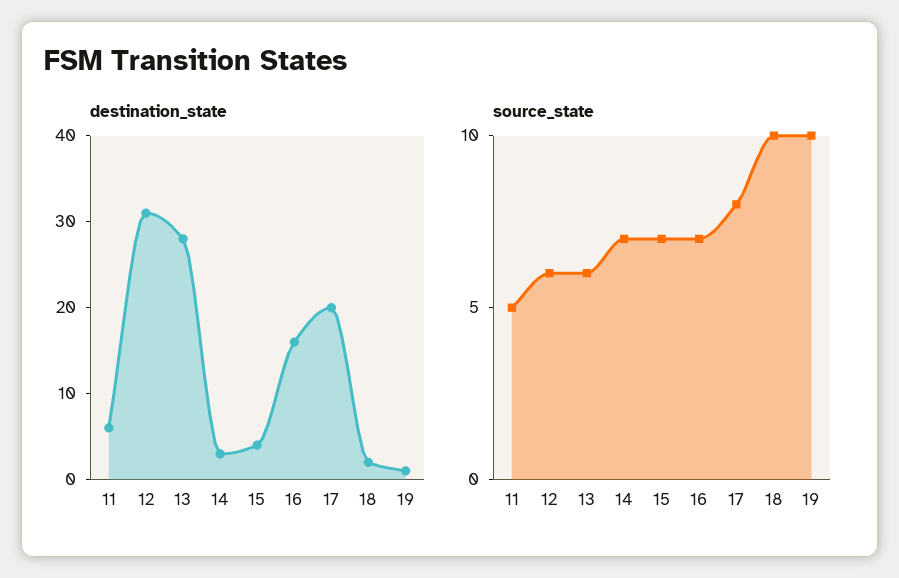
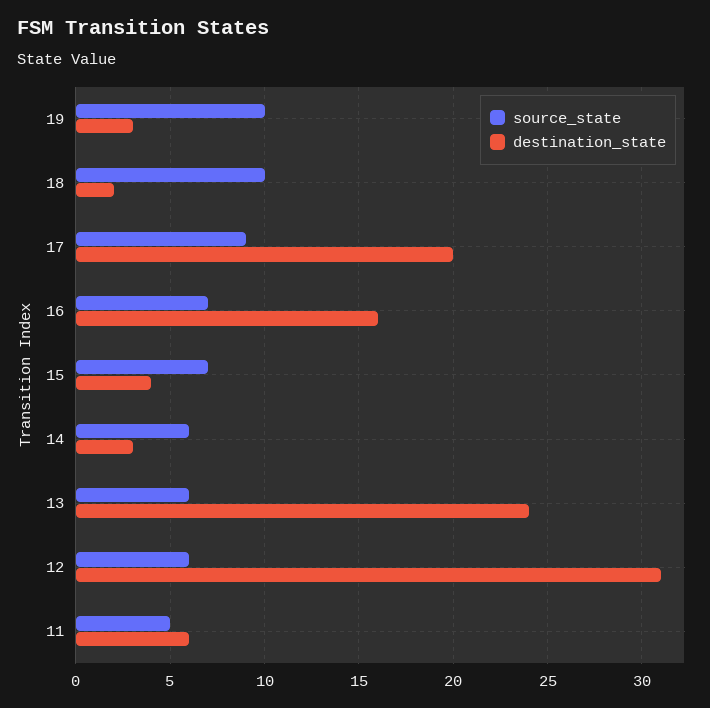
destination_state, 13: 28 -> 24
destination_state, 19: 1 -> 3
source_state, 14: 7 -> 6
source_state, 17: 8 -> 9

